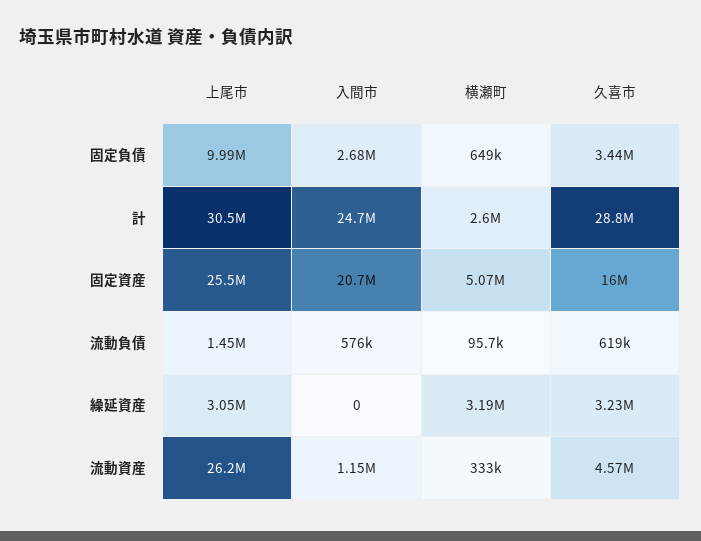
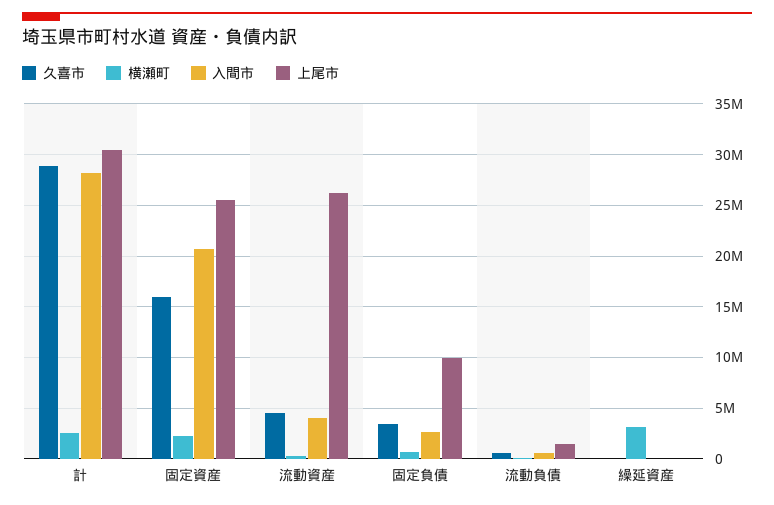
入間市, 計: 24700000 -> 28000000
横瀬町, 固定資産: 5070000 -> 2000000
上尾市, 繰延資産: 3050000 -> 0
久喜市, 繰延資産: 3230000 -> 0
入間市, 流動資産: 1150000 -> 4000000

